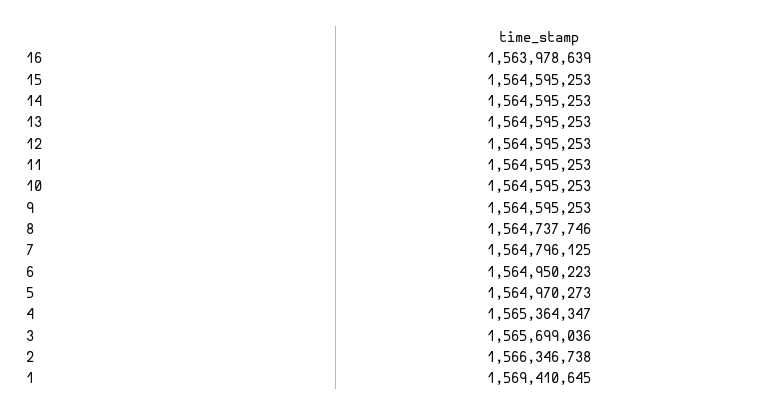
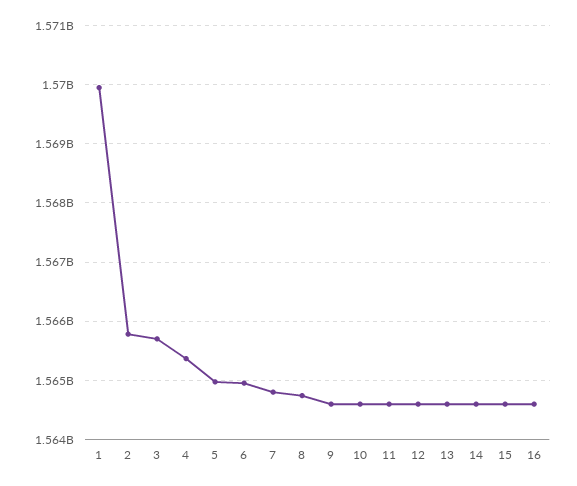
16: 1563978639 -> 1564600000
2: 1566346738 -> 1565800000
1: 1569410645 -> 1570000000

